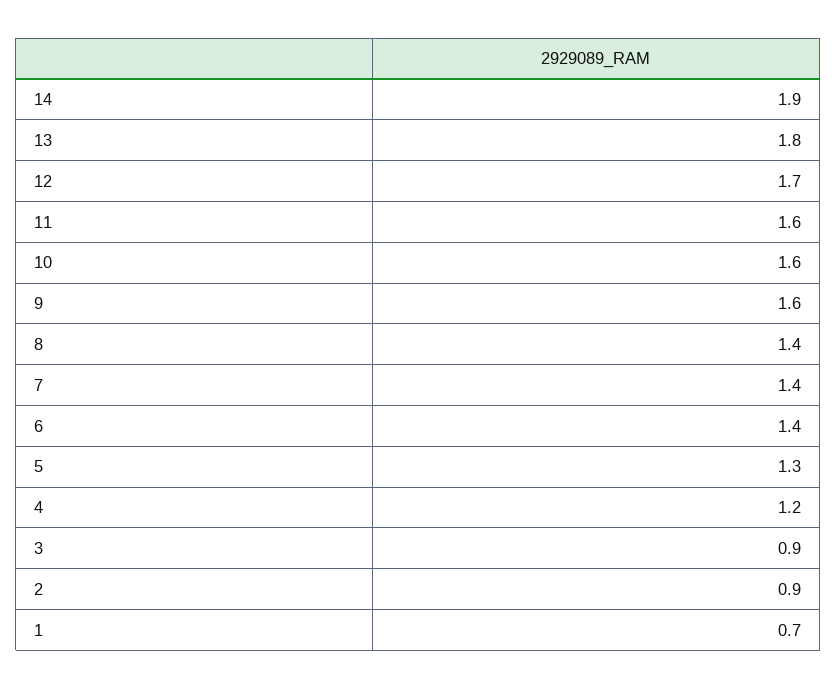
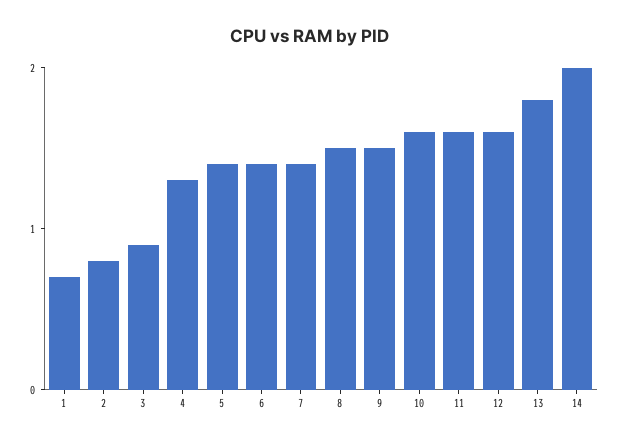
14: 1.9 -> 2
12: 1.7 -> 1.6
9: 1.6 -> 1.5
8: 1.4 -> 1.5
5: 1.3 -> 1.4
4: 1.2 -> 1.3
2: 0.9 -> 0.8

